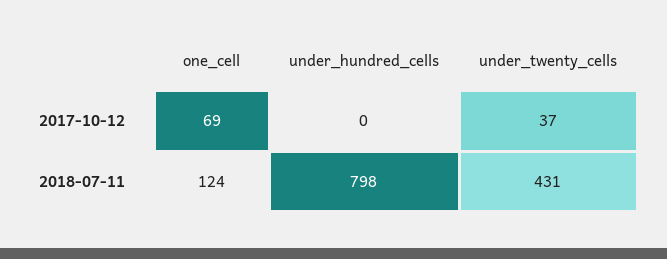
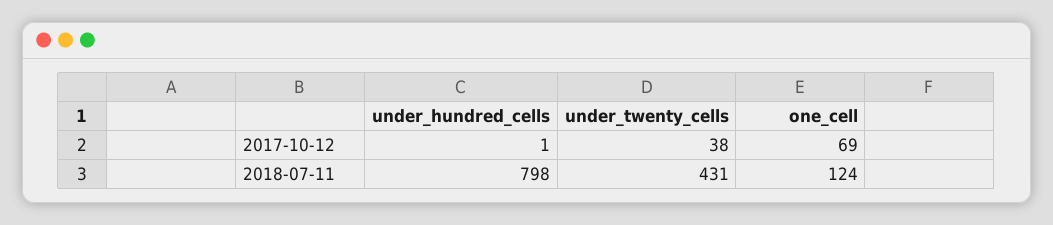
under_hundred_cells, 2017-10-12: 0 -> 1
under_twenty_cells, 2017-10-12: 37 -> 38

